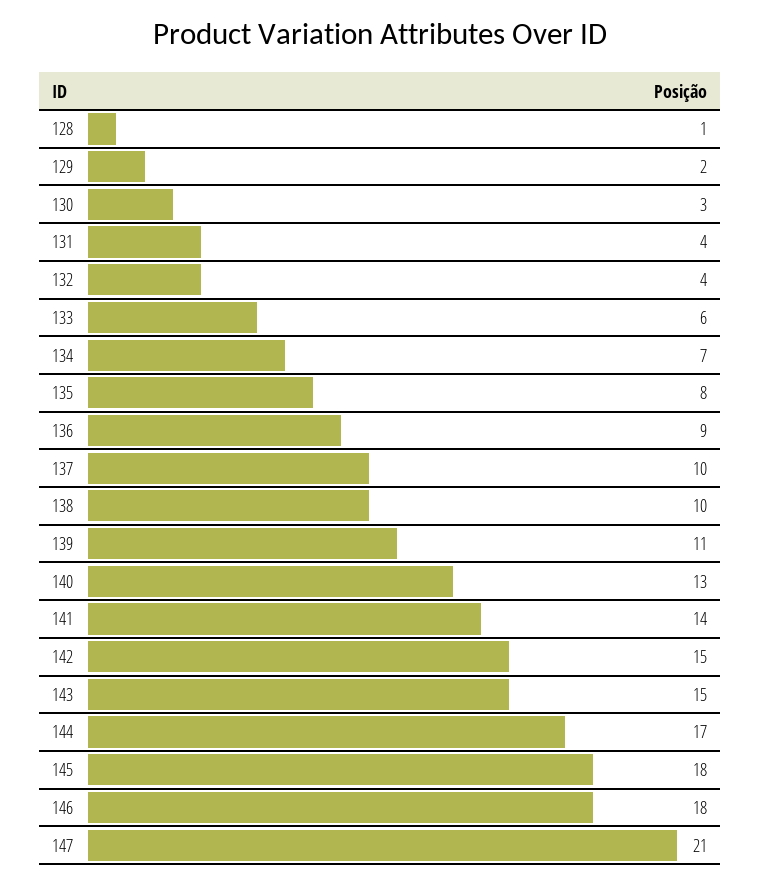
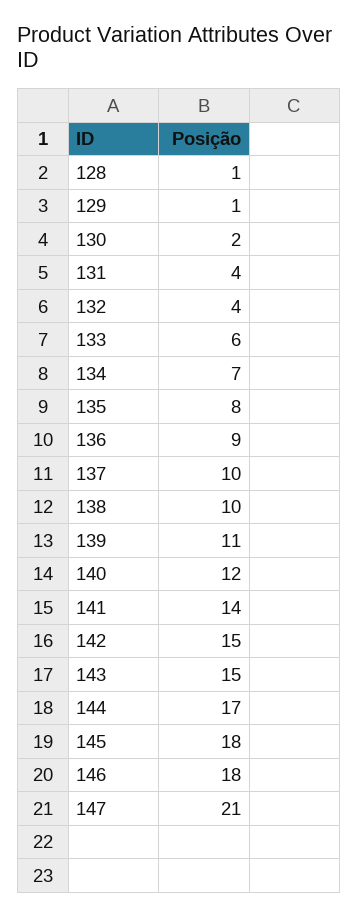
129: 2 -> 1
130: 3 -> 2
140: 13 -> 12

